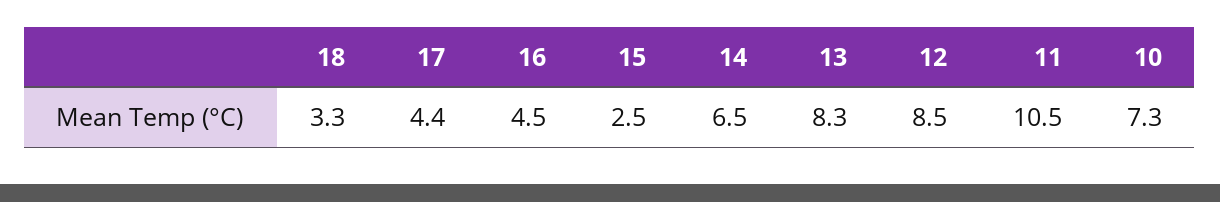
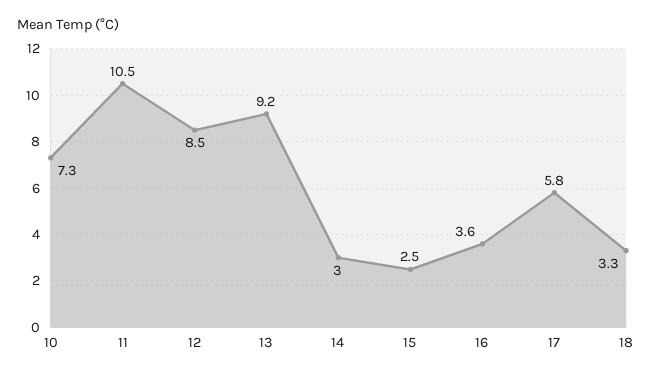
17: 4.4 -> 5.8
16: 4.5 -> 3.6
14: 6.5 -> 3
13: 8.3 -> 9.2

